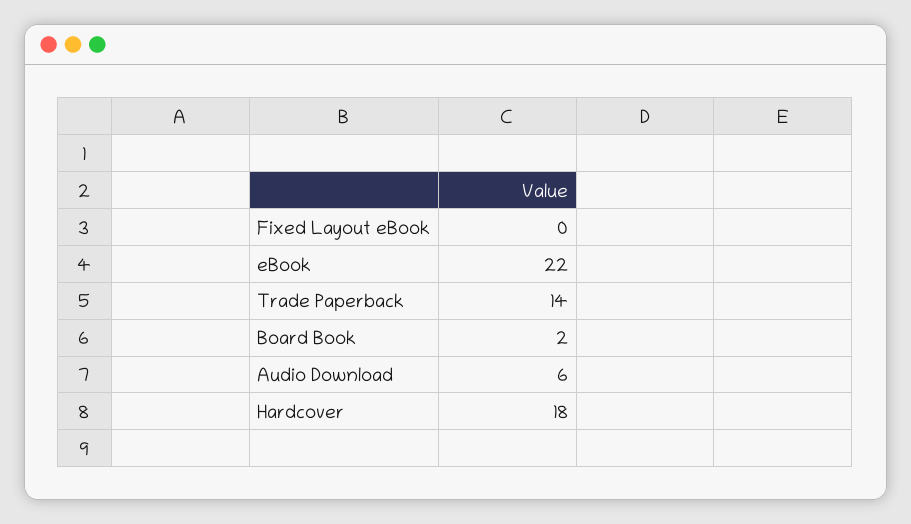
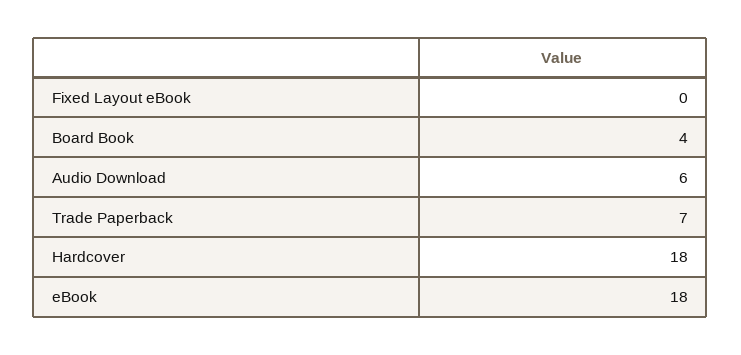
eBook: 22 -> 18
Trade Paperback: 14 -> 7
Board Book: 2 -> 4

